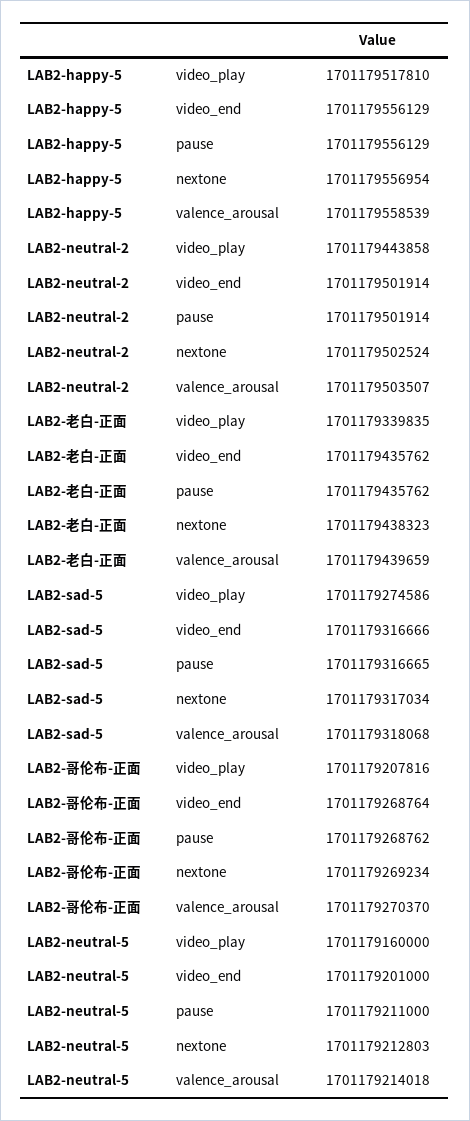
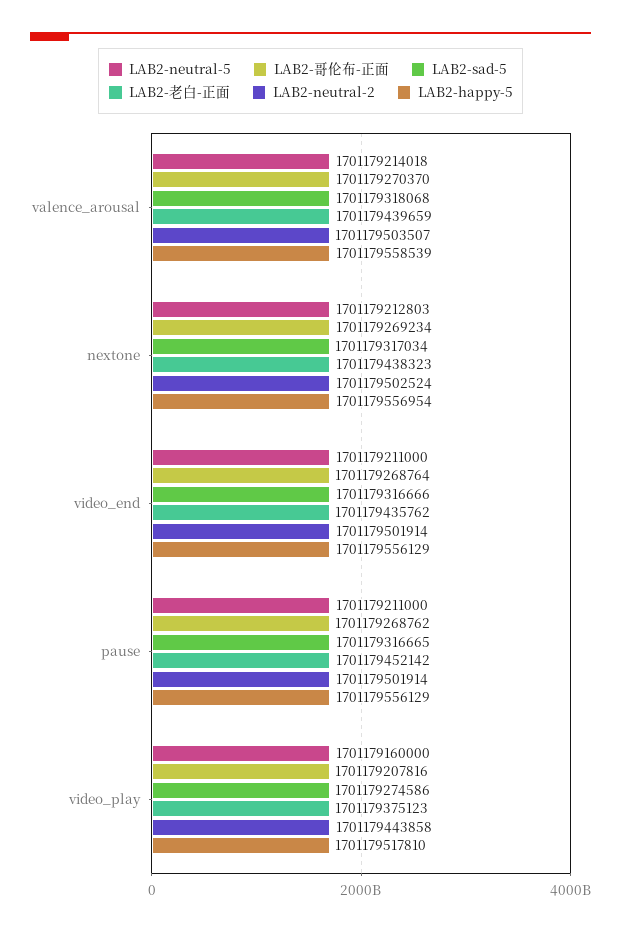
LAB2-老白-正面, video_play: 1701179339835 -> 1701179375123
LAB2-老白-正面, pause: 1701179435762 -> 1701179452142
LAB2-neutral-5, video_end: 1701179201000 -> 1701179211000

